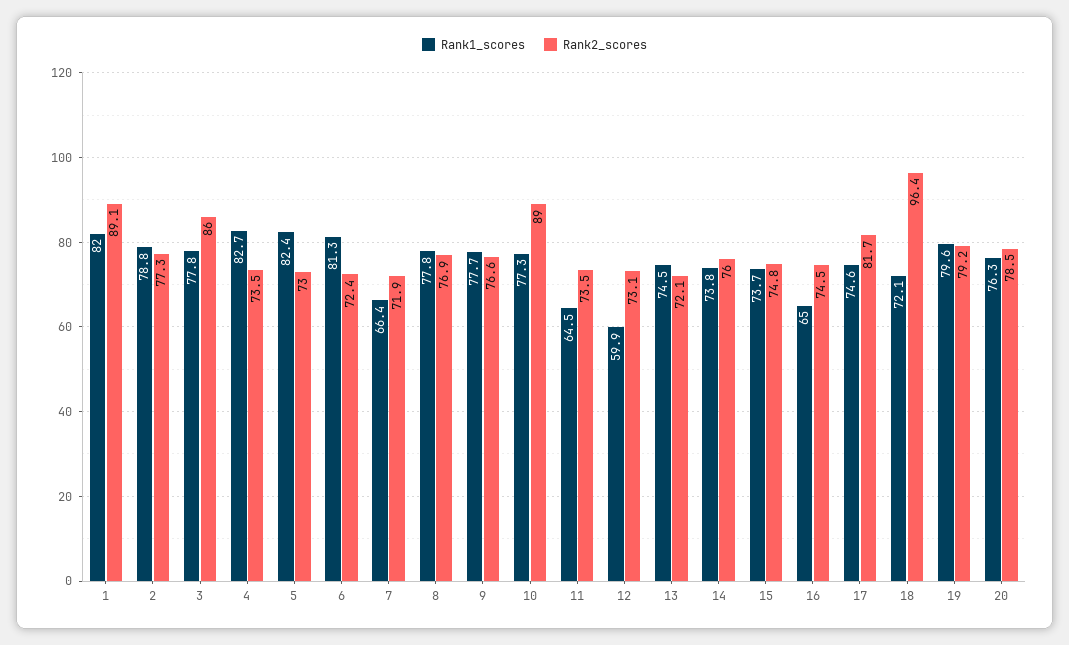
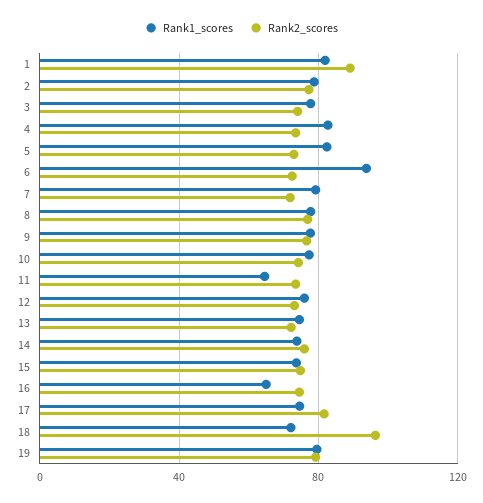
Rank2_scores, 3: 86 -> 75
Rank1_scores, 6: 81.3 -> 95
Rank1_scores, 7: 66.4 -> 80
Rank2_scores, 10: 89 -> 75
Rank1_scores, 12: 59.9 -> 75
Rank1_scores, 20: 76.3 -> none
Rank2_scores, 20: 78.5 -> none

